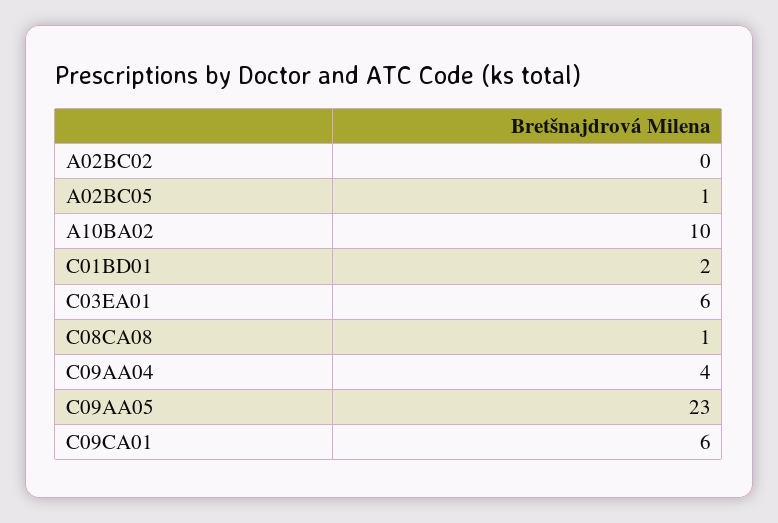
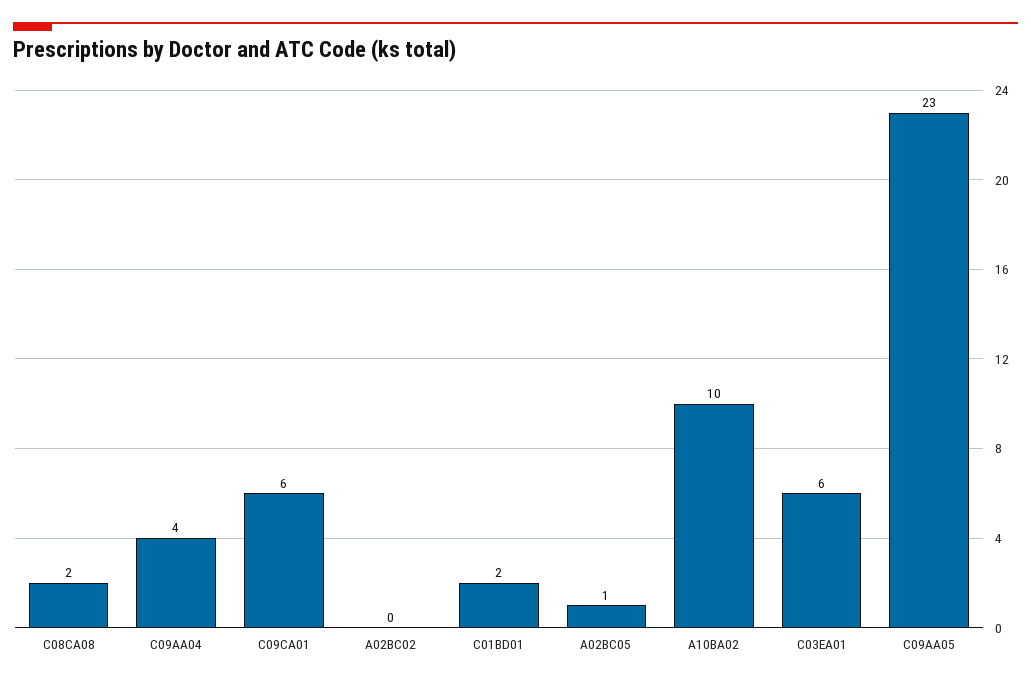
C08CA08: 1 -> 2

